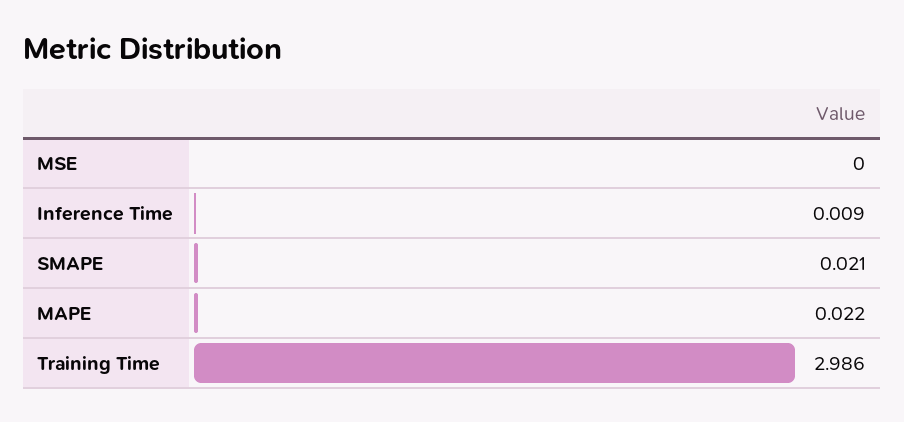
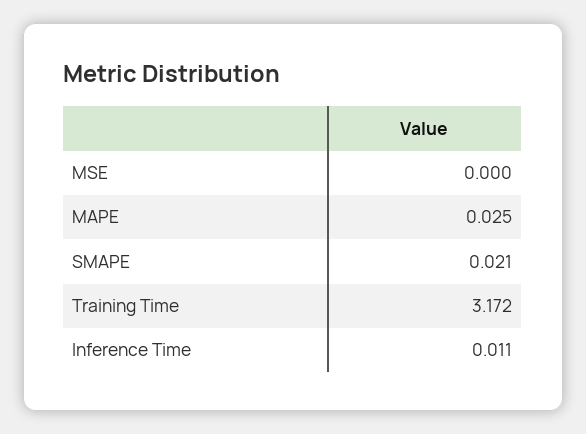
Inference Time: 0.009 -> 0.011
MAPE: 0.022 -> 0.025
Training Time: 2.986 -> 3.172

